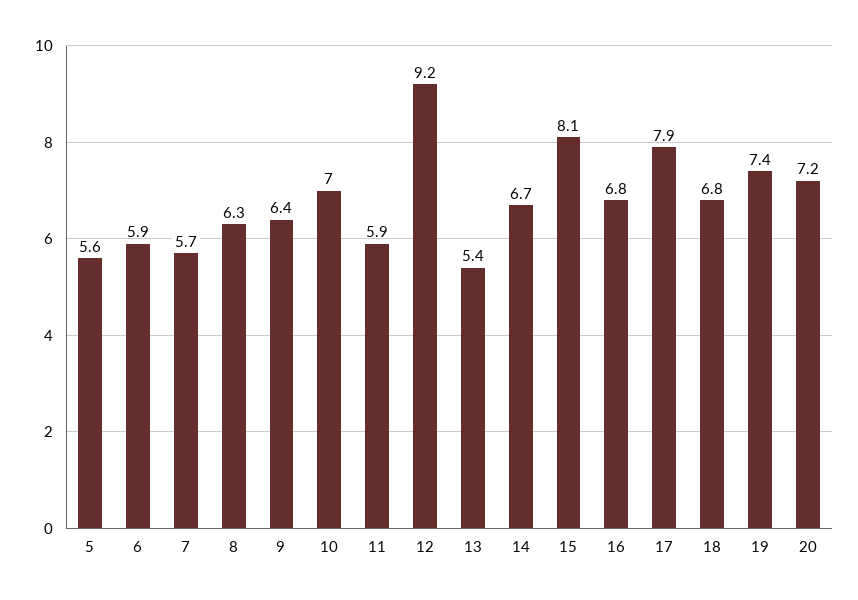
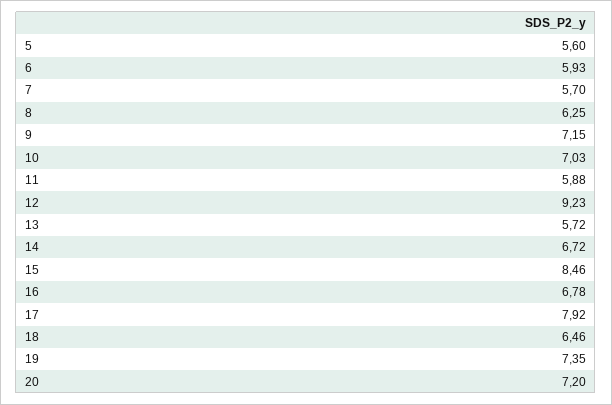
9: 6.4 -> 7.15
13: 5.4 -> 5.72
15: 8.1 -> 8.46
18: 6.8 -> 6.46

